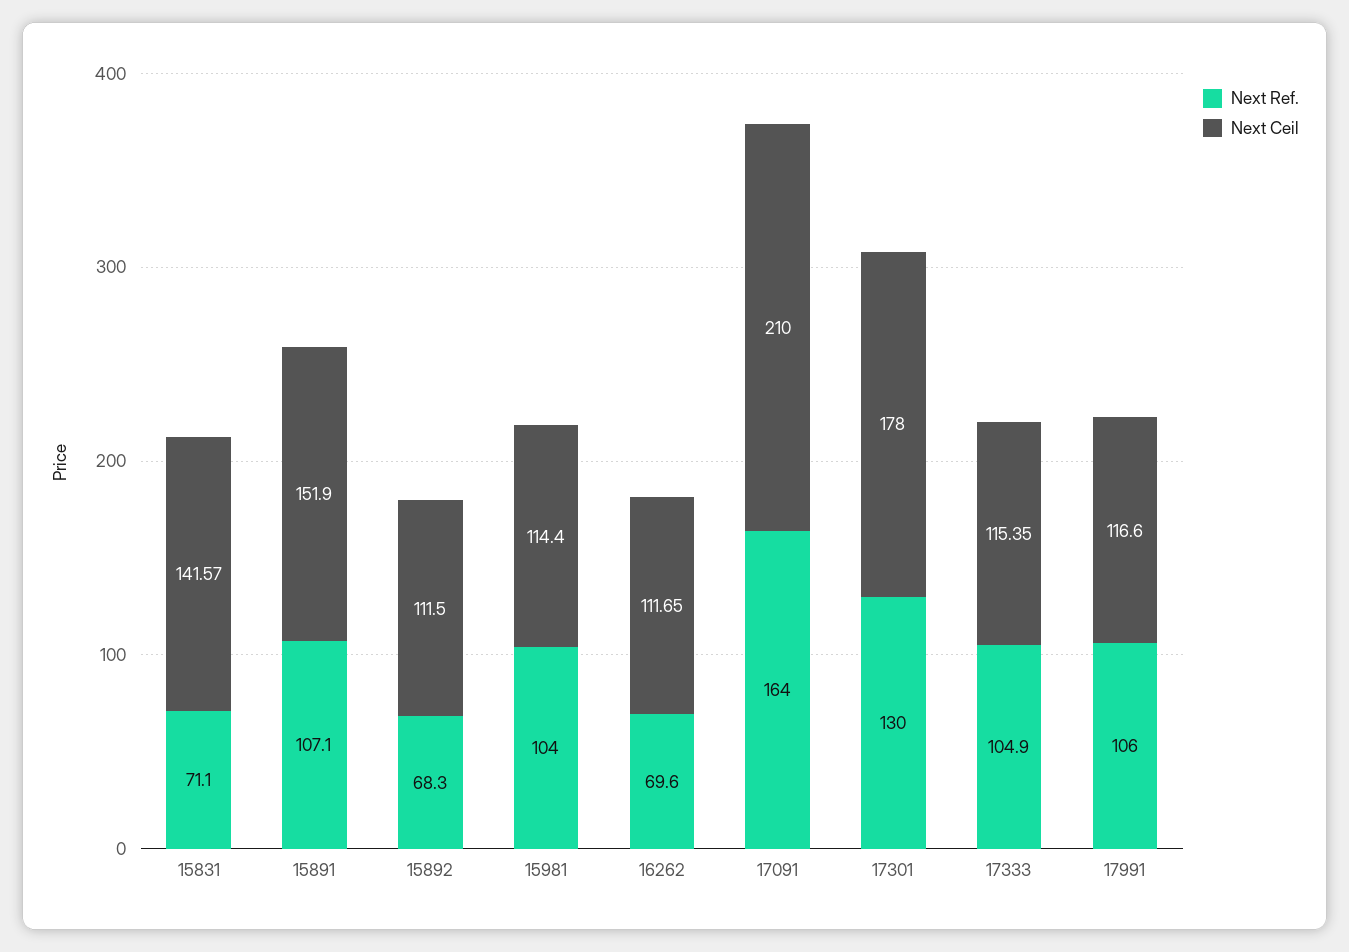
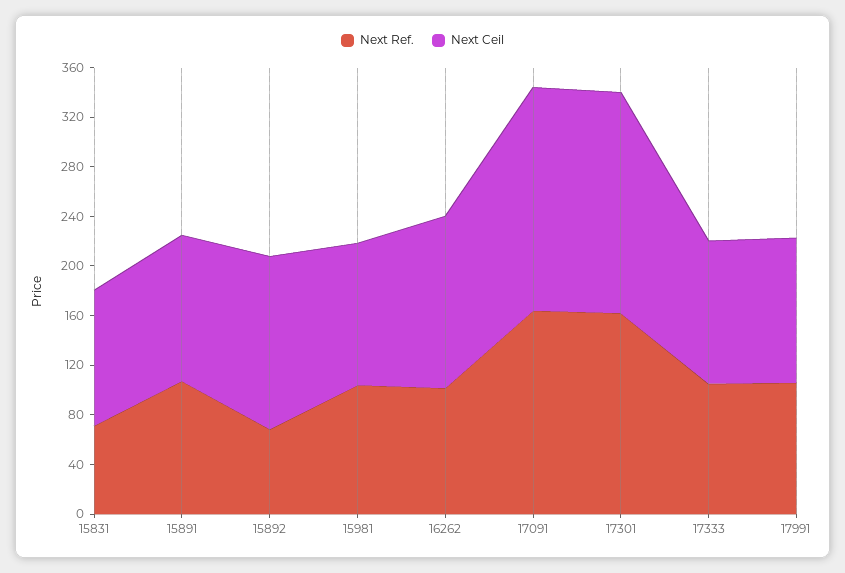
Next Ceil, 15831: 141.57 -> 110
Next Ceil, 15891: 151.9 -> 120
Next Ceil, 15892: 111.5 -> 140
Next Ref., 16262: 69.6 -> 100
Next Ceil, 16262: 111.65 -> 140
Next Ceil, 17091: 210 -> 180
Next Ref., 17301: 130 -> 160

